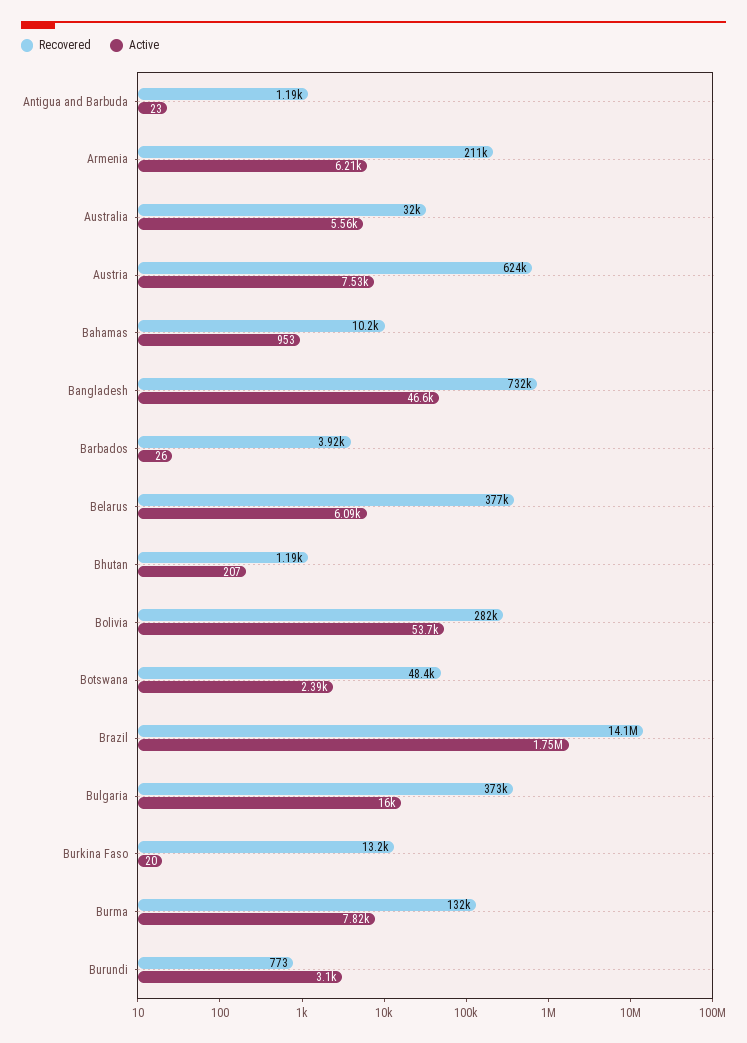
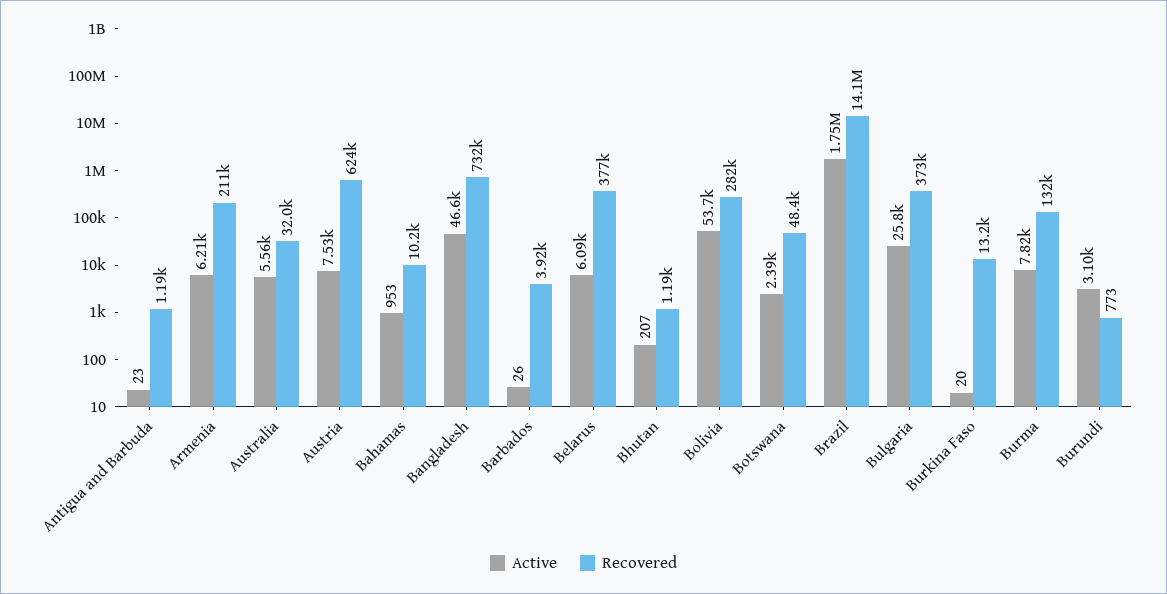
Active, Bulgaria: 16000 -> 25800

